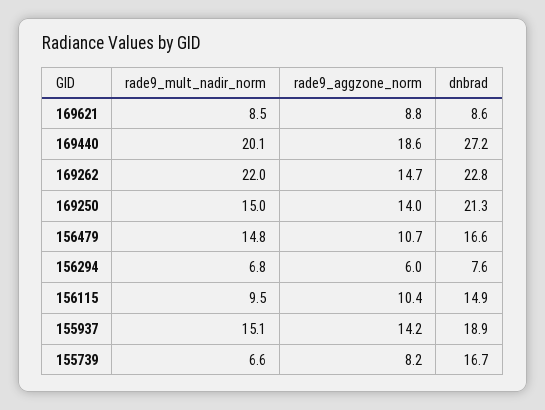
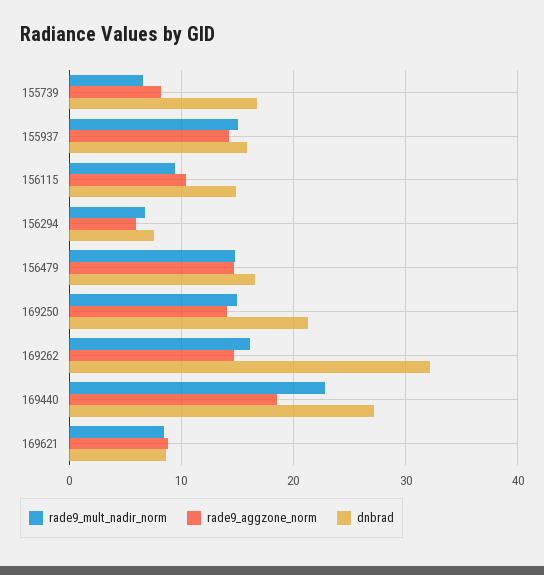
rade9_mult_nadir_norm, 169440: 20.1 -> 23
rade9_mult_nadir_norm, 169262: 22 -> 16
dnbrad, 169262: 22.8 -> 32
rade9_aggzone_norm, 156479: 10.7 -> 15
dnbrad, 155937: 18.9 -> 16

